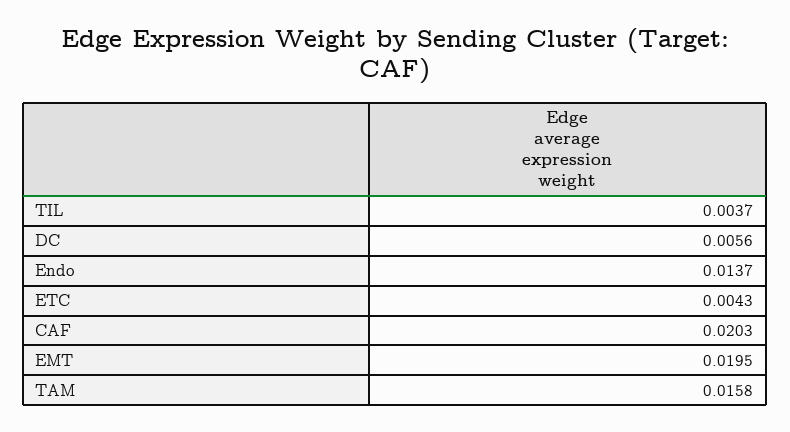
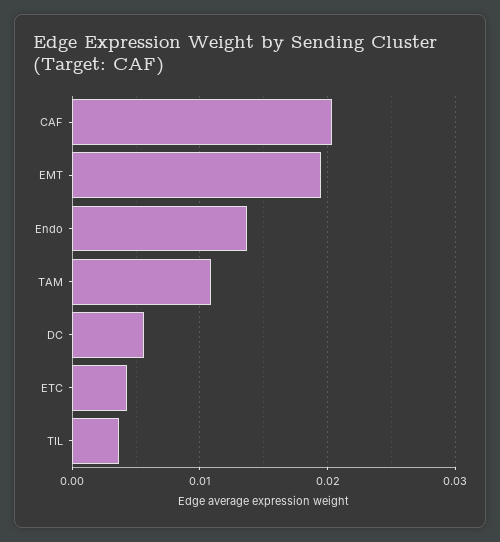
TAM: 0.0158 -> 0.011

